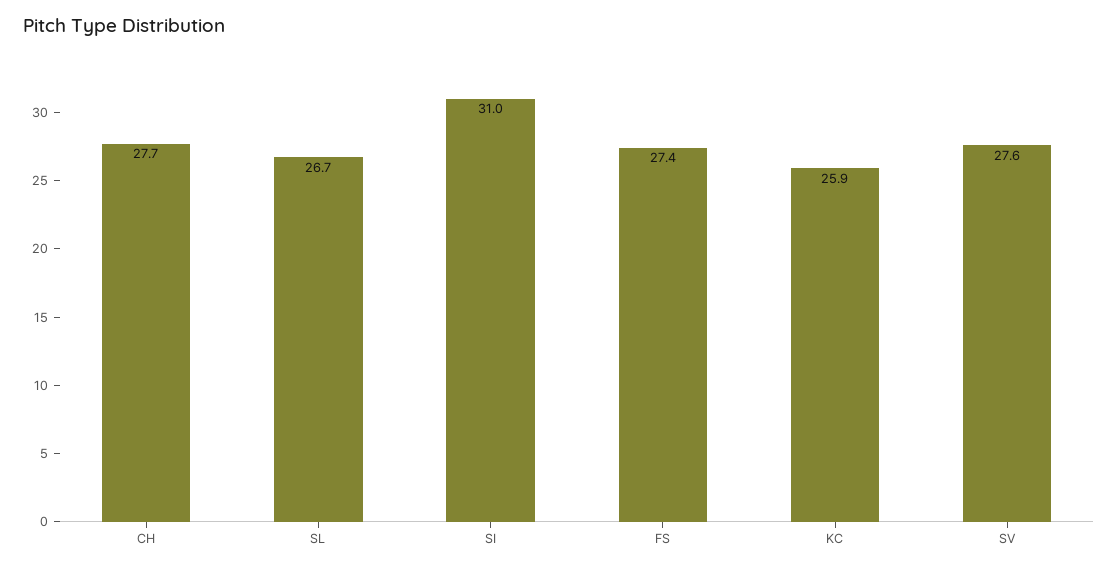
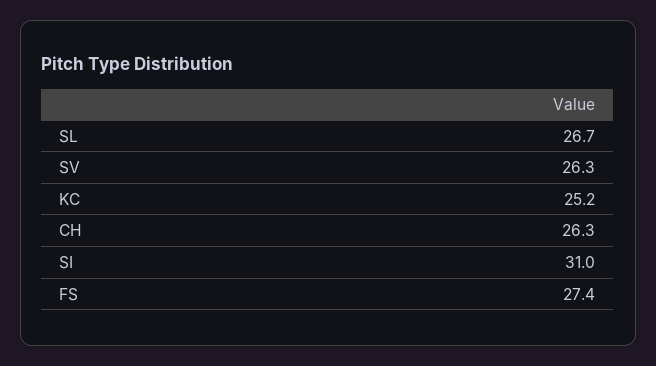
CH: 27.7 -> 26.3
KC: 25.9 -> 25.2
SV: 27.6 -> 26.3

